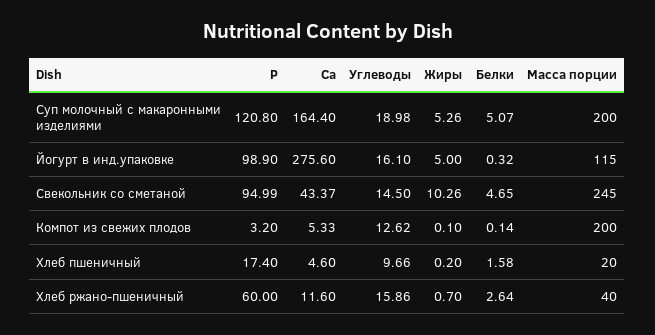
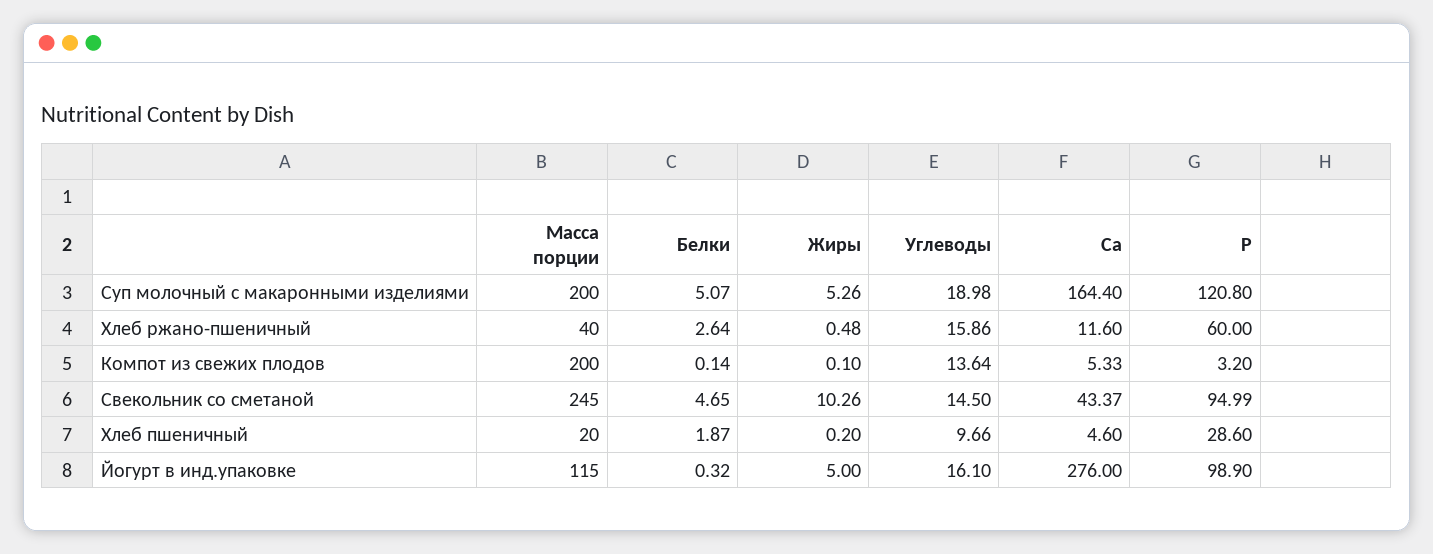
Ca, Йогурт в инд.упаковке: 275.6 -> 276
Углеводы, Компот из свежих плодов: 12.62 -> 13.64
P, Хлеб пшеничный: 17.4 -> 28.6
Белки, Хлеб пшеничный: 1.58 -> 1.87
Жиры, Хлеб ржано-пшеничный: 0.7 -> 0.48

